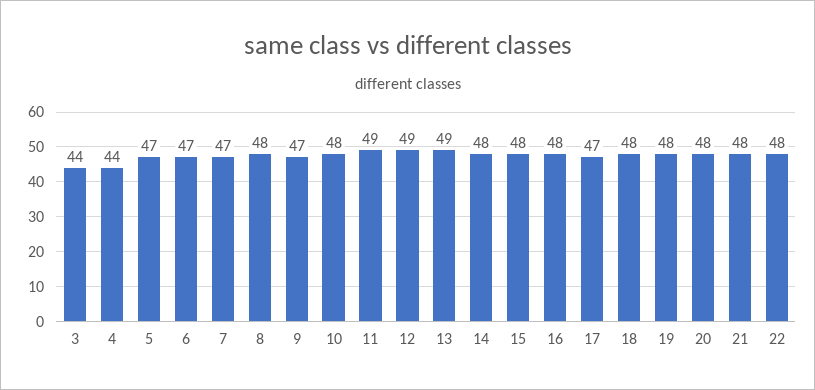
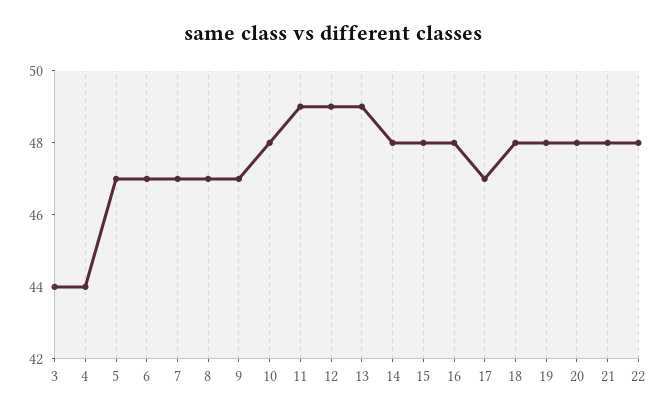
8: 48 -> 47

